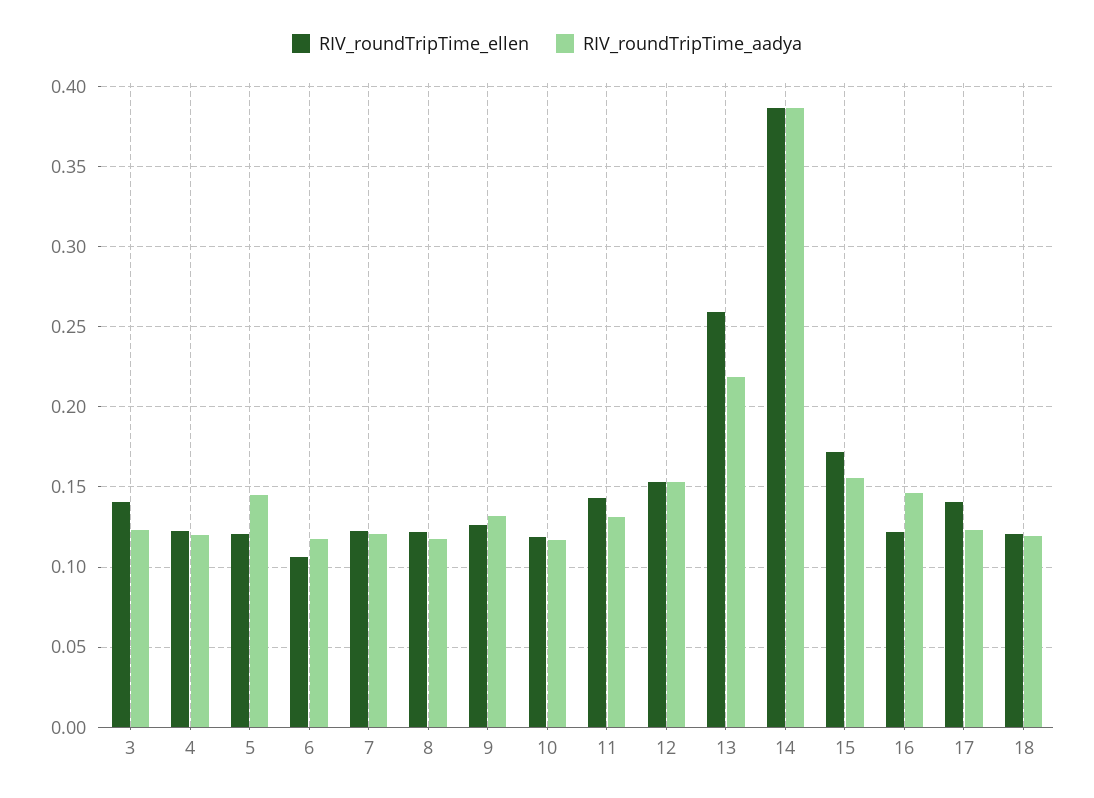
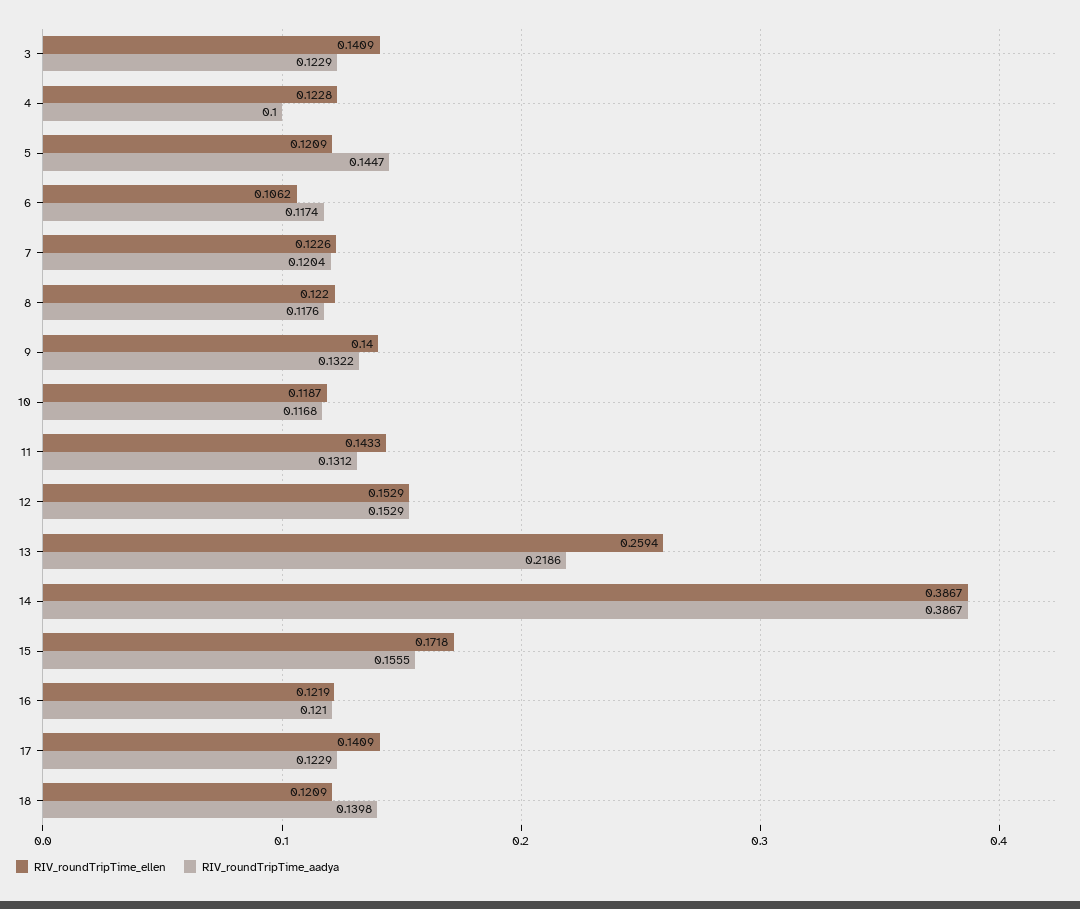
RIV_roundTripTime_aadya, 4: 0.12 -> 0.1
RIV_roundTripTime_ellen, 9: 0.125 -> 0.14
RIV_roundTripTime_aadya, 16: 0.145 -> 0.121
RIV_roundTripTime_aadya, 18: 0.12 -> 0.1398

